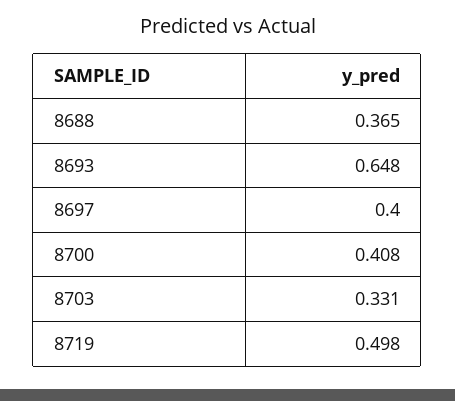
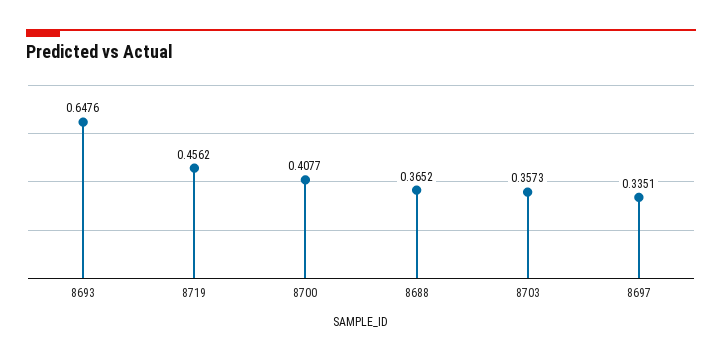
8697: 0.4 -> 0.3351
8703: 0.331 -> 0.3573
8719: 0.498 -> 0.4562

